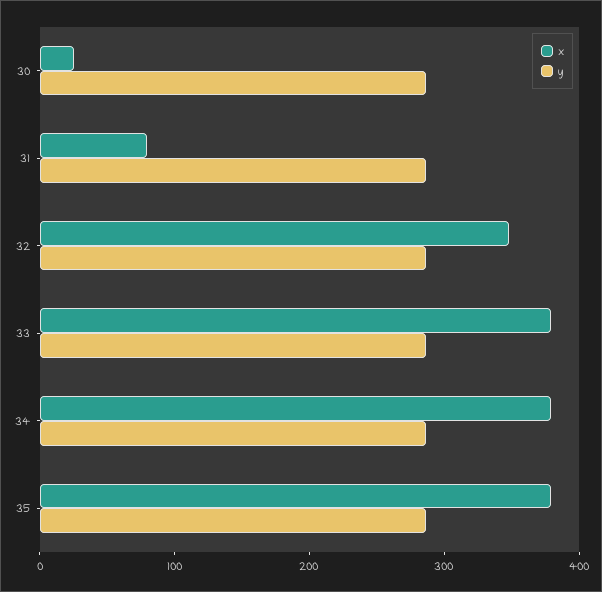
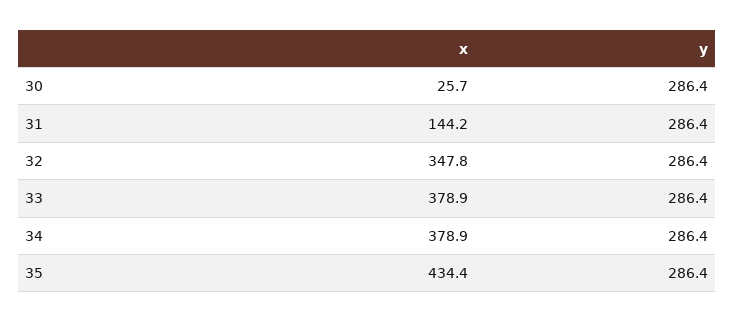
x, 31: 80 -> 144.2
x, 35: 380 -> 434.4

